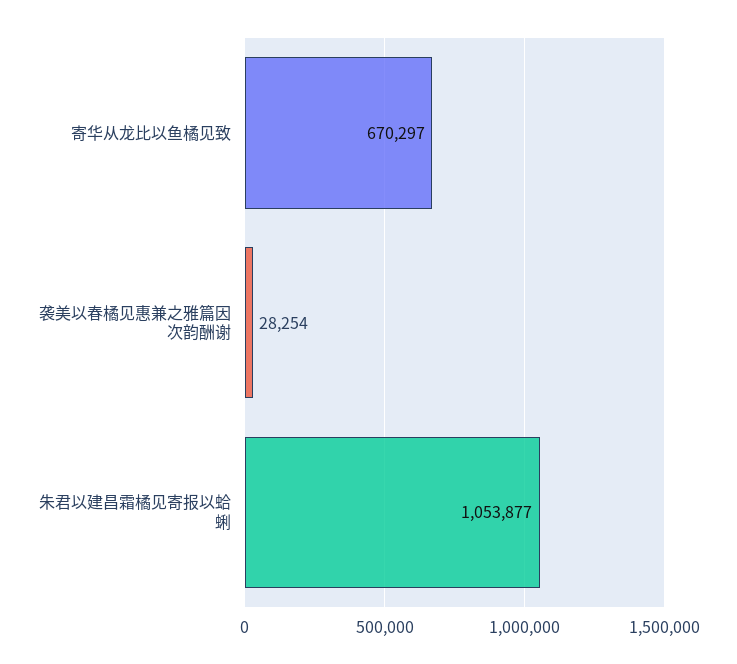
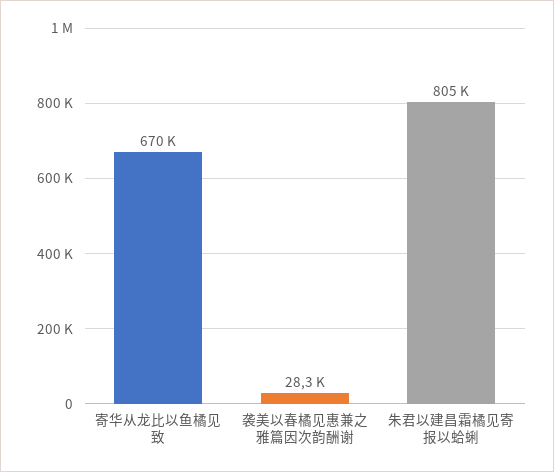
朱君以建昌霜橘见寄报以蛤蜊: 1053877 -> 805000

